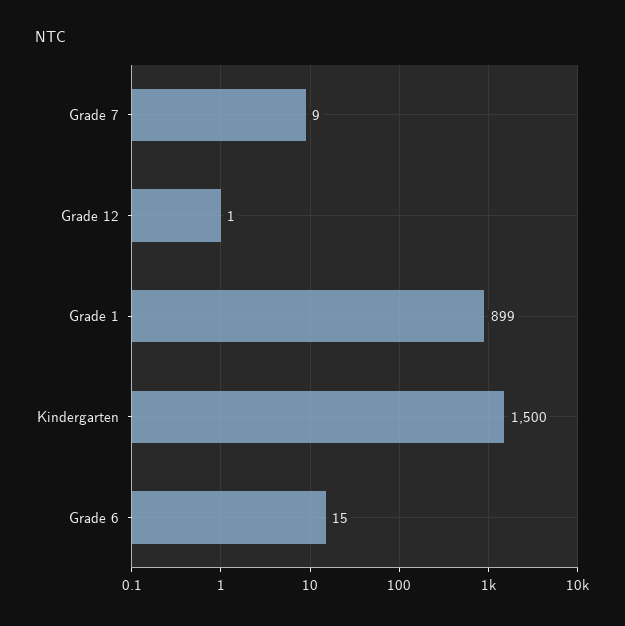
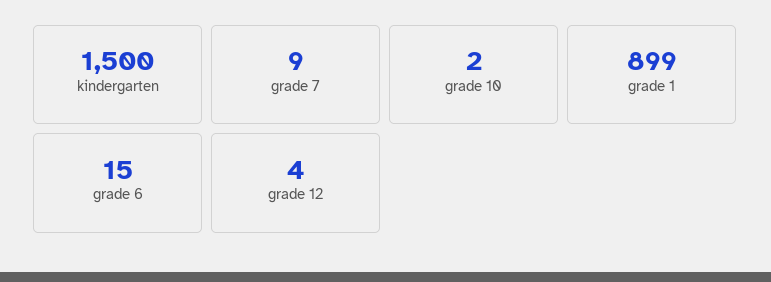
Grade 12: 1 -> 4
grade 10: none -> 2

